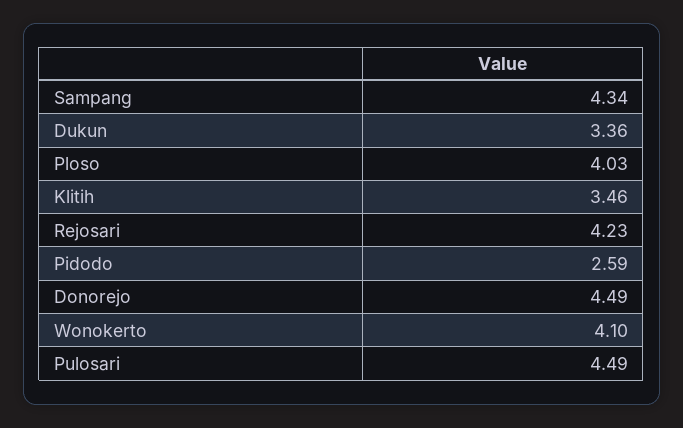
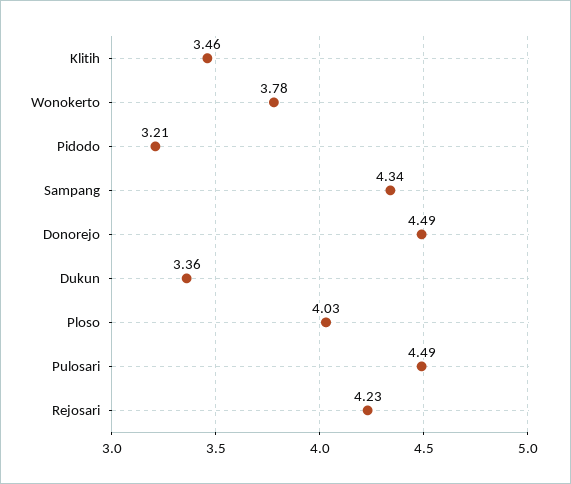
Pidodo: 2.59 -> 3.21
Wonokerto: 4.1 -> 3.78

